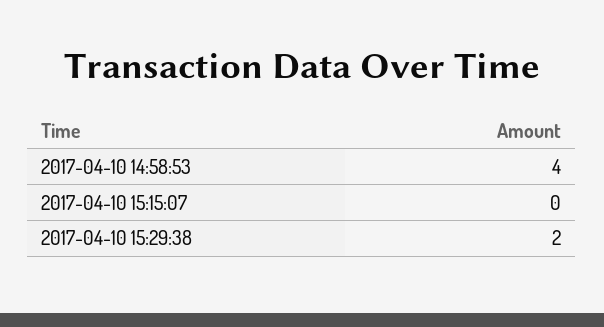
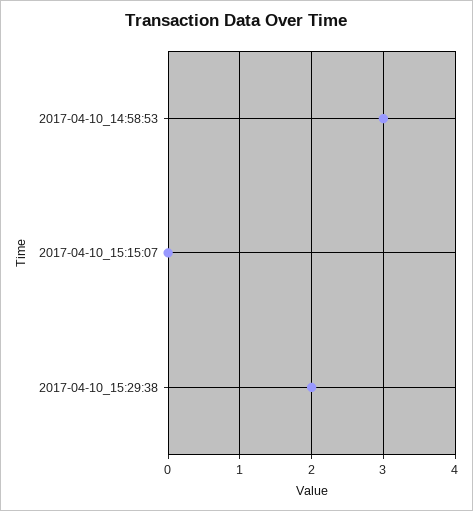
2017-04-10 14:58:53: 4 -> 3

